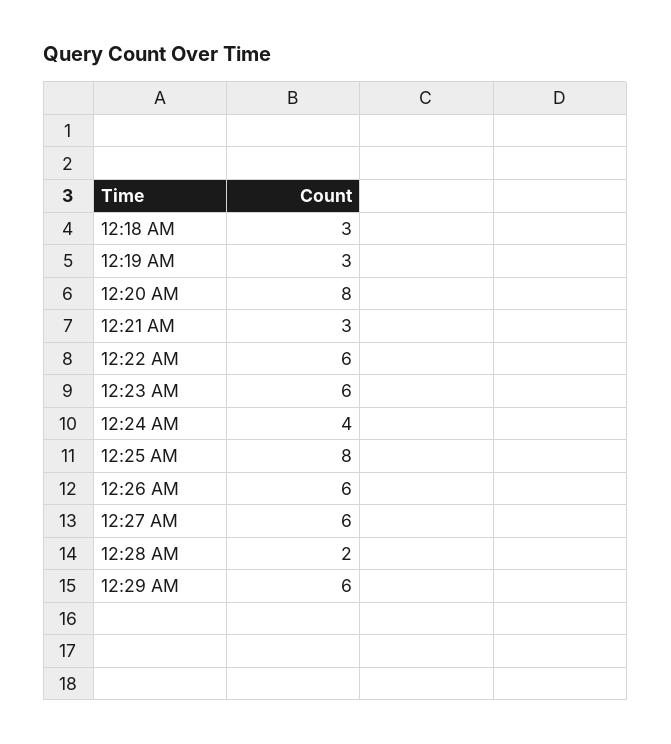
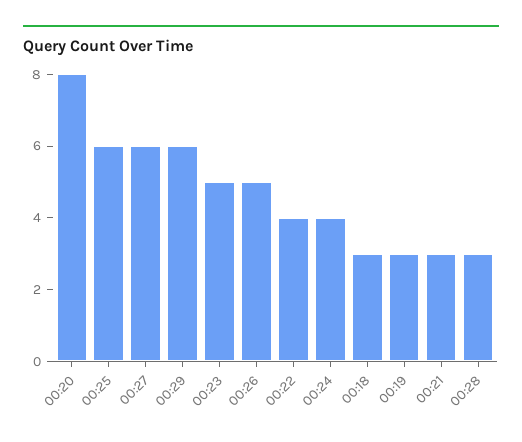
12:22 AM: 6 -> 4
12:23 AM: 6 -> 5
12:25 AM: 8 -> 6
12:26 AM: 6 -> 5
12:28 AM: 2 -> 3

